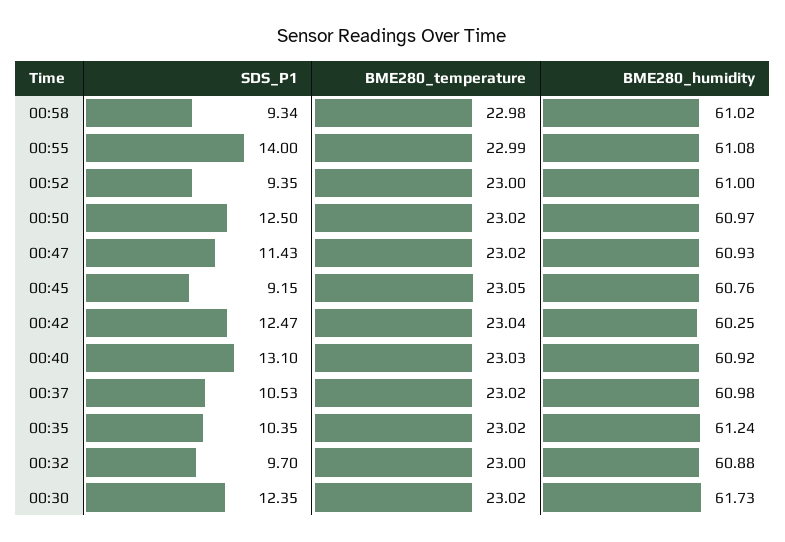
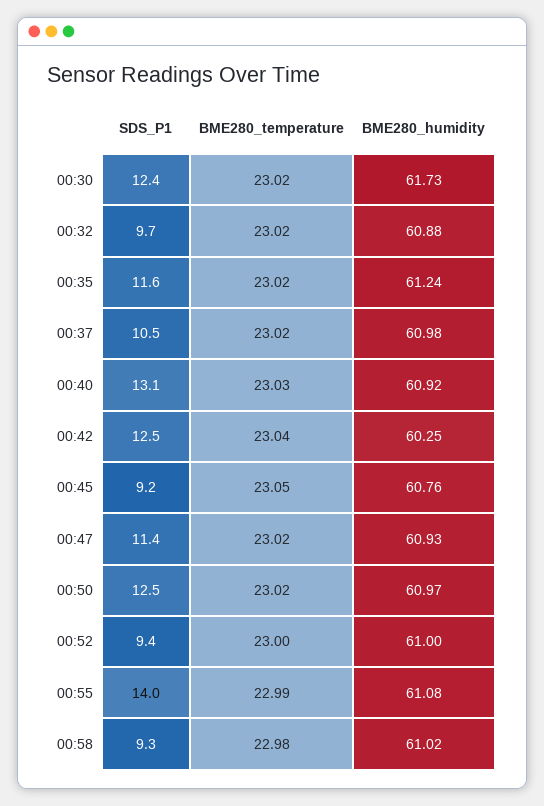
SDS_P1, 00:35: 10.35 -> 11.6
BME280_temperature, 00:32: 23 -> 23.02

